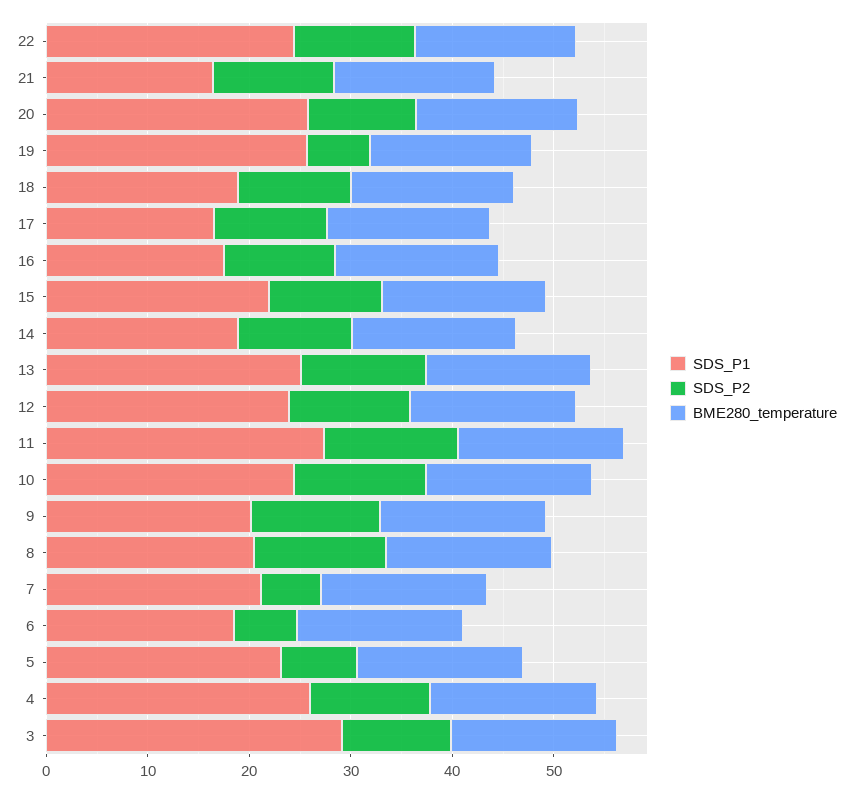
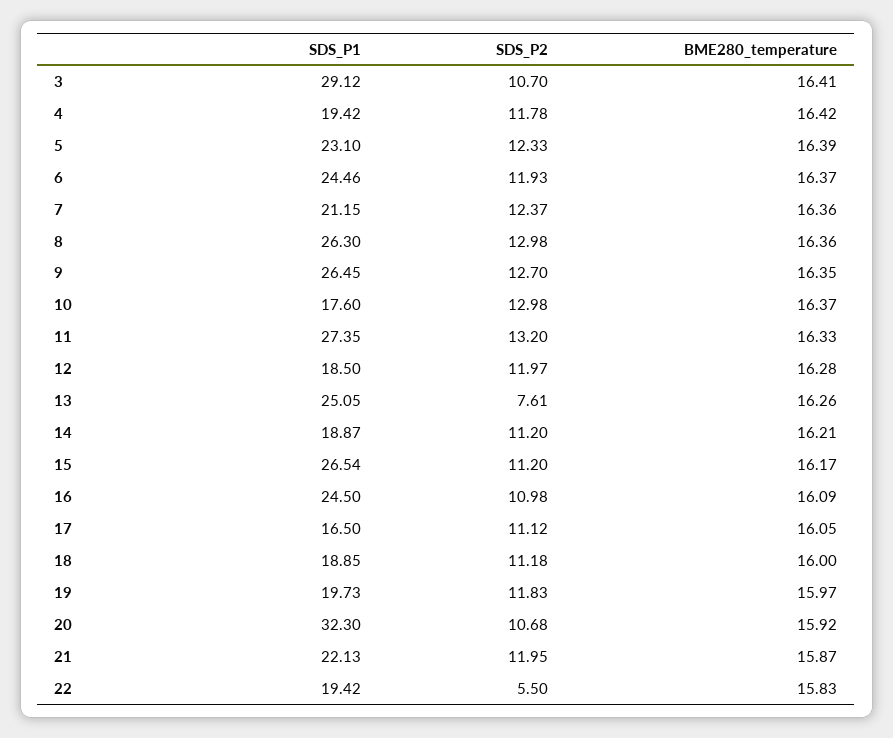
SDS_P1, 22: 24 -> 19.42
SDS_P2, 22: 12 -> 5.5
SDS_P1, 21: 16 -> 22.13
SDS_P1, 20: 26 -> 32.3
SDS_P1, 19: 26 -> 19.73
SDS_P2, 19: 6 -> 11.83
SDS_P1, 16: 18 -> 24.5
SDS_P1, 15: 22 -> 26.54
SDS_P2, 13: 12 -> 7.61
SDS_P1, 12: 24 -> 18.5
SDS_P1, 10: 24 -> 17.6
SDS_P1, 9: 20 -> 26.45
SDS_P1, 8: 20 -> 26.3
SDS_P2, 7: 6 -> 12.37
SDS_P1, 6: 18 -> 24.46
SDS_P2, 6: 6 -> 11.93
SDS_P2, 5: 8 -> 12.33
SDS_P1, 4: 26 -> 19.42

